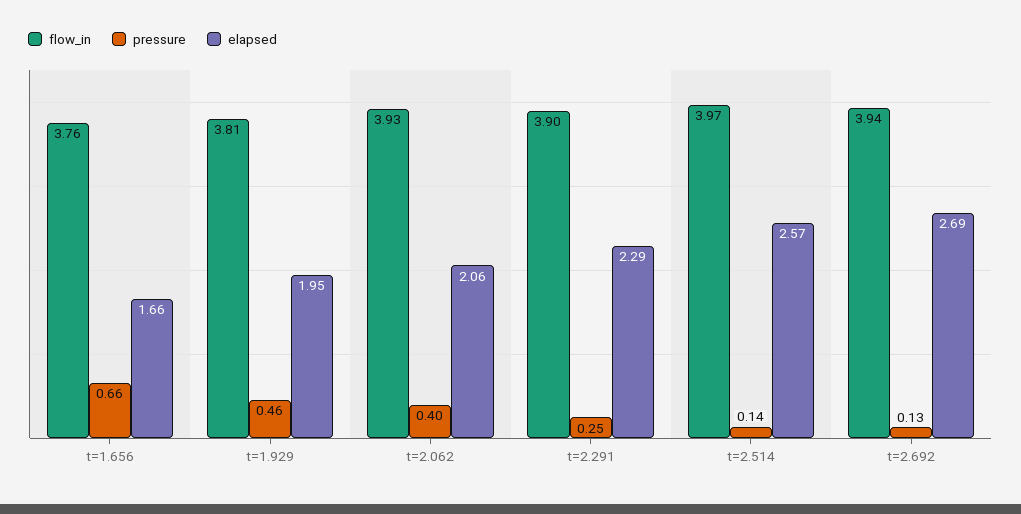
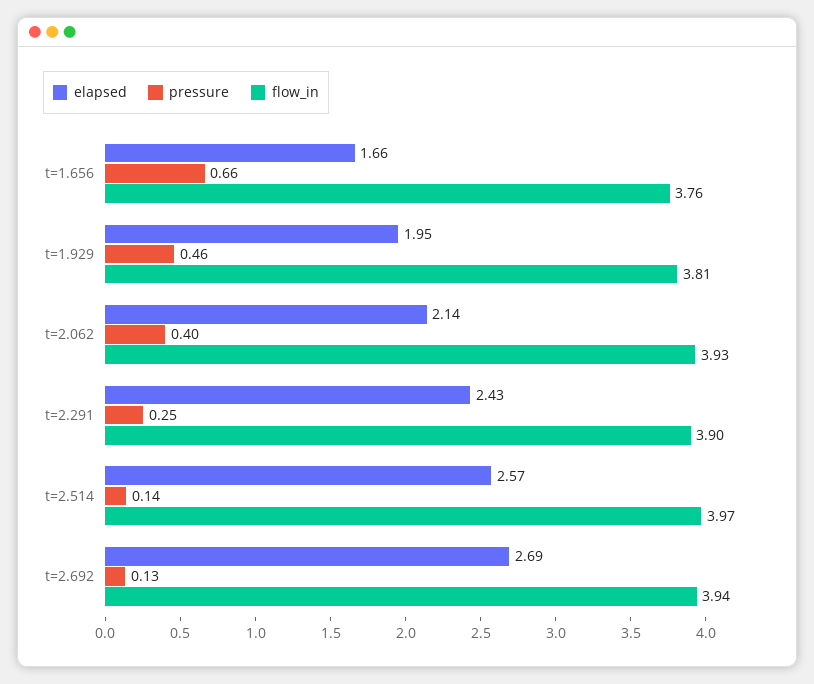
elapsed, t=2.062: 2.06 -> 2.14
elapsed, t=2.291: 2.29 -> 2.43

